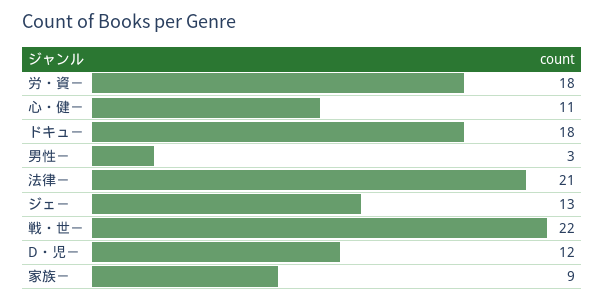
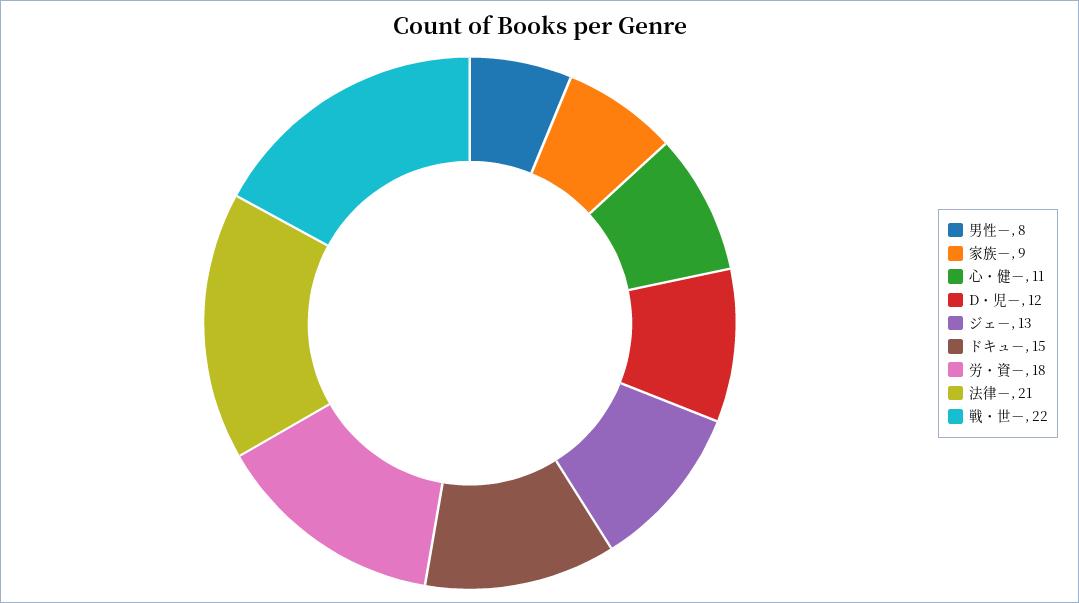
ドキュ－: 18 -> 15
男性－: 3 -> 8

